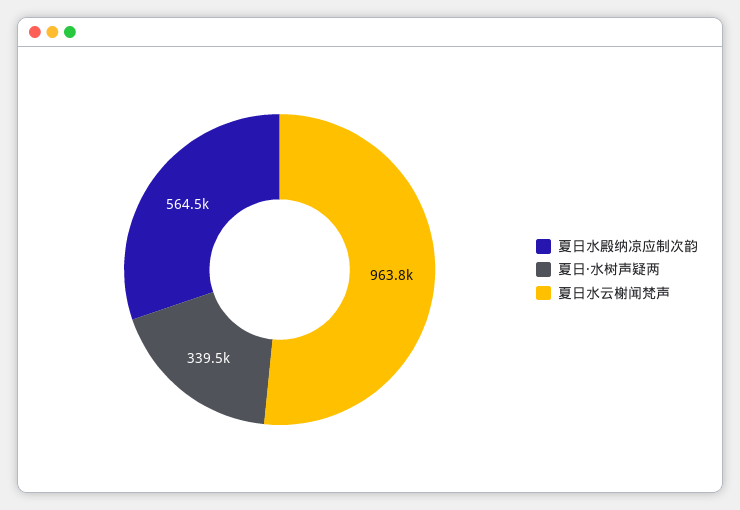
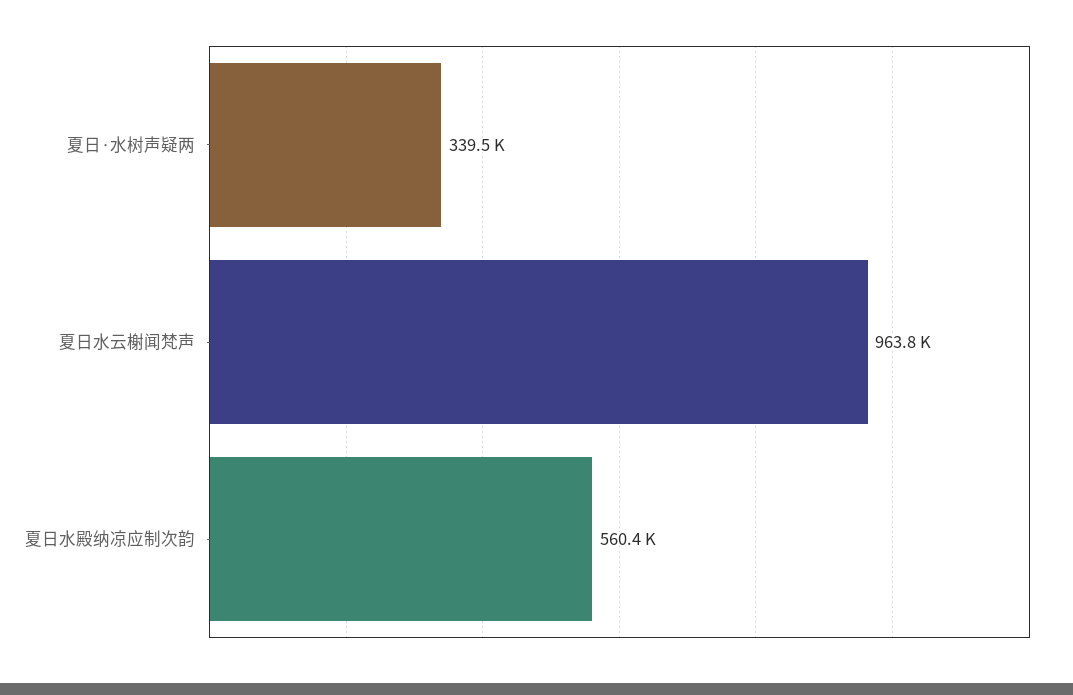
夏日水殿纳凉应制次韵: 564500 -> 560400

